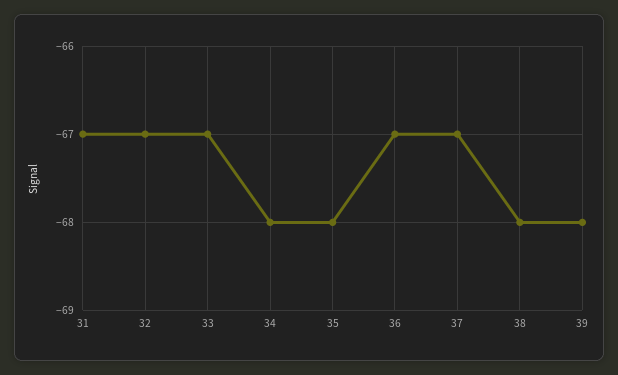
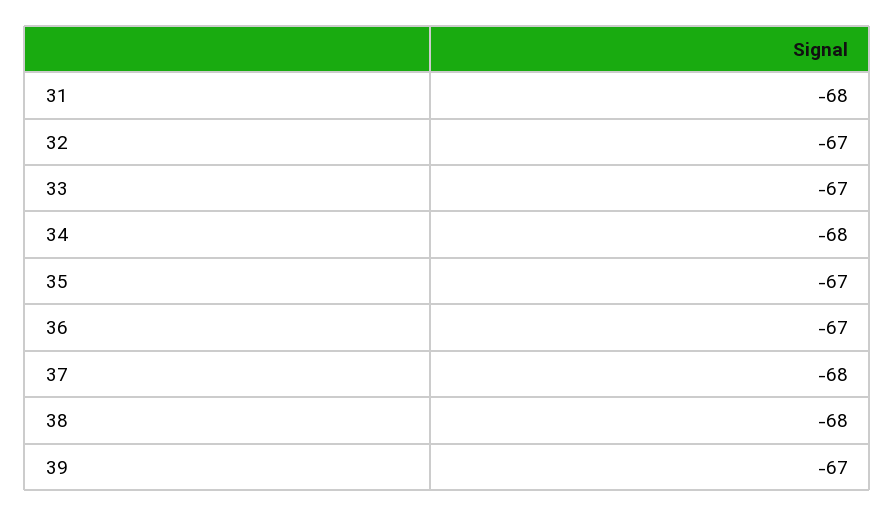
31: -67 -> -68
35: -68 -> -67
37: -67 -> -68
39: -68 -> -67

